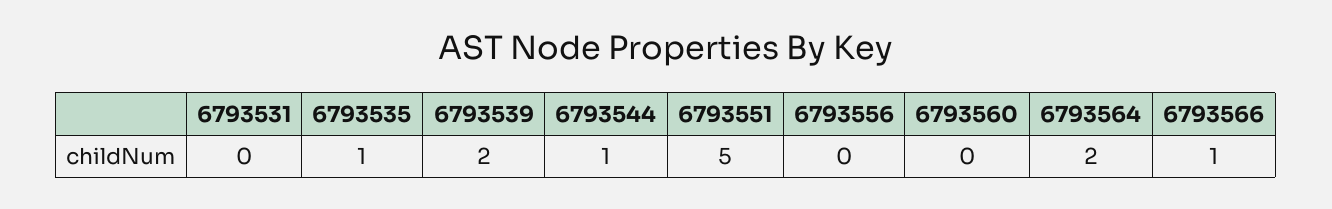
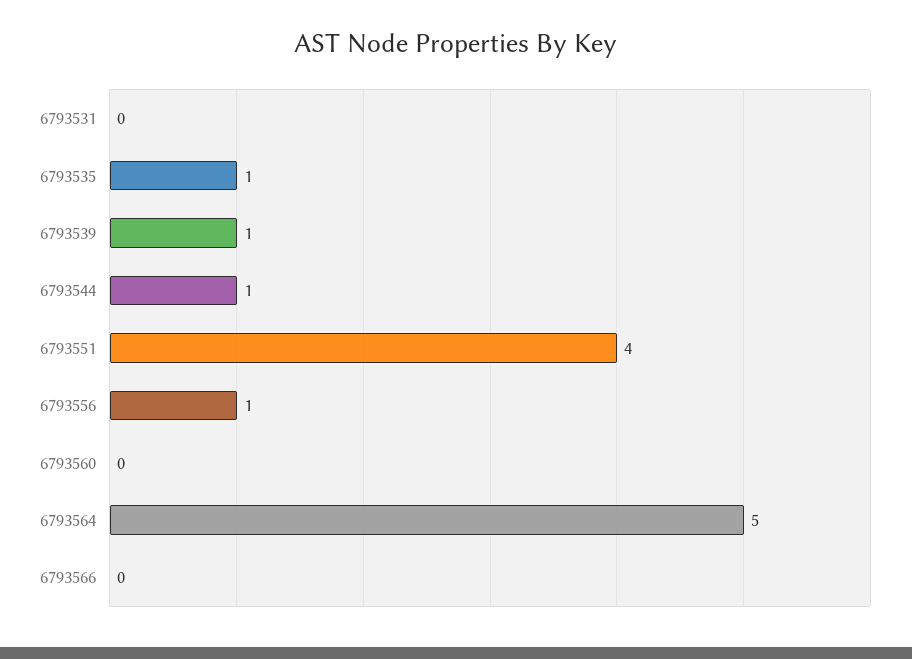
6793539: 2 -> 1
6793551: 5 -> 4
6793556: 0 -> 1
6793564: 2 -> 5
6793566: 1 -> 0

